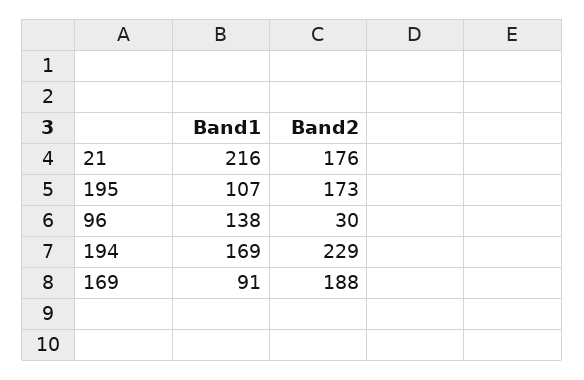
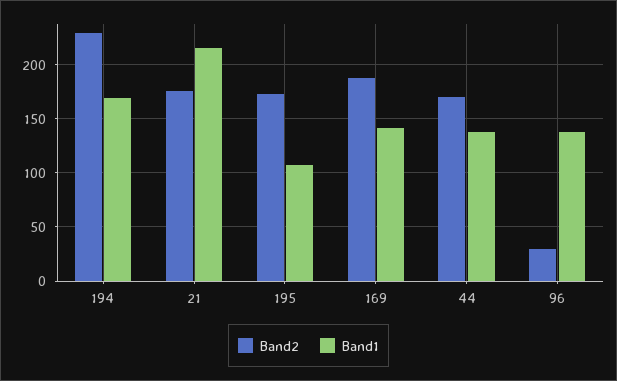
Band1, 169: 91 -> 140
Band2, 44: none -> 170
Band1, 44: none -> 140

